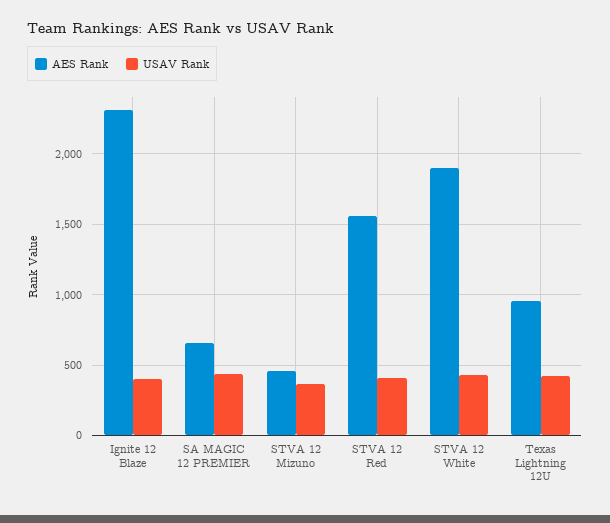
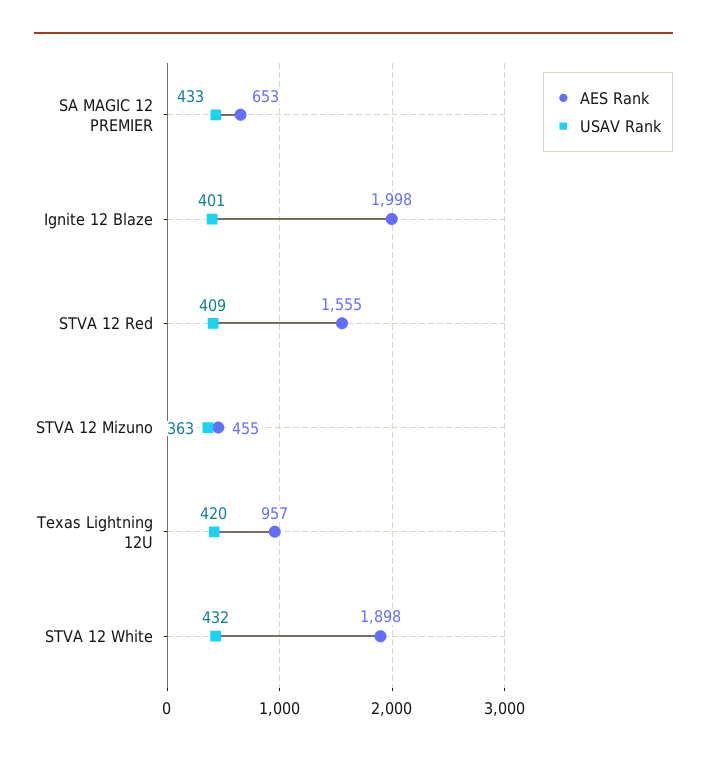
AES Rank, Ignite 12 Blaze: 2300 -> 1998

